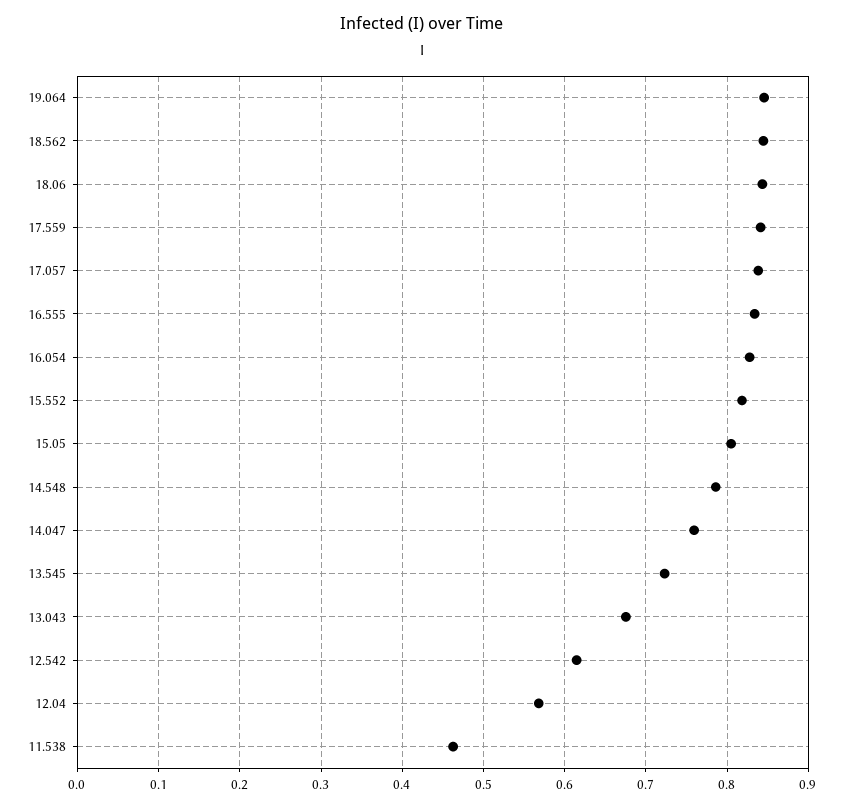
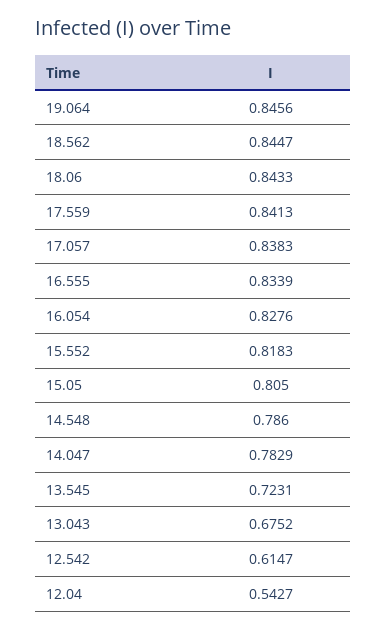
14.047: 0.76 -> 0.7829
12.04: 0.57 -> 0.5427
11.538: 0.46 -> none

